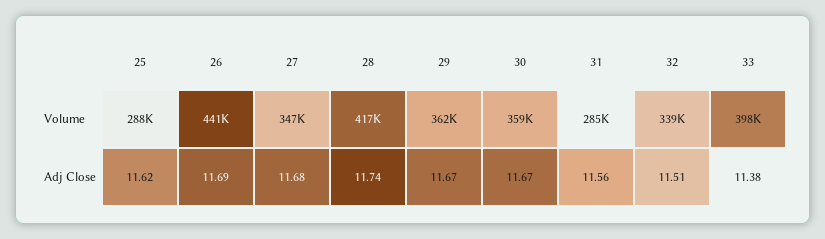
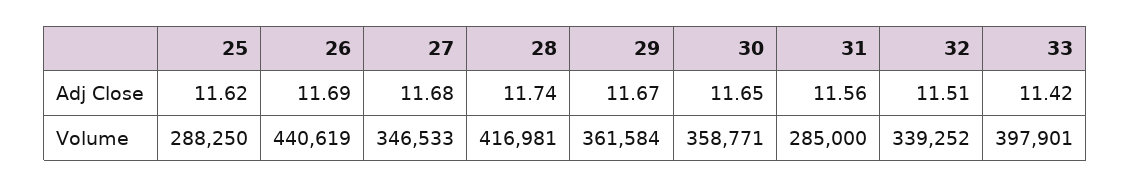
30, Adj Close: 11.67 -> 11.65
33, Adj Close: 11.38 -> 11.42

